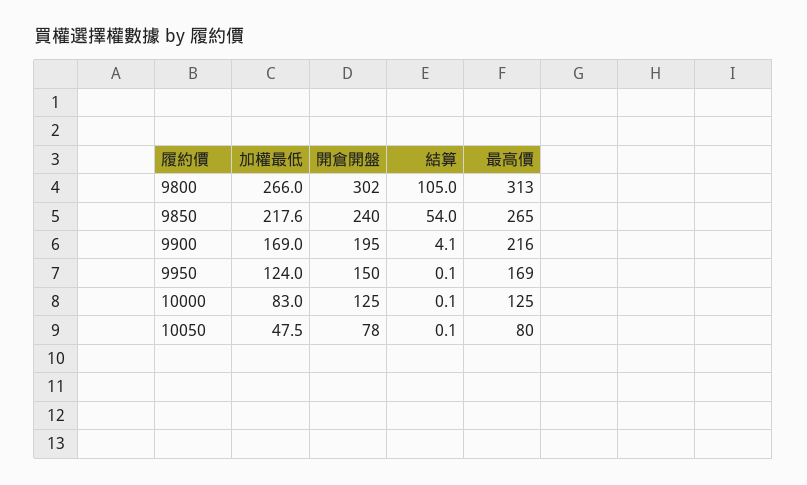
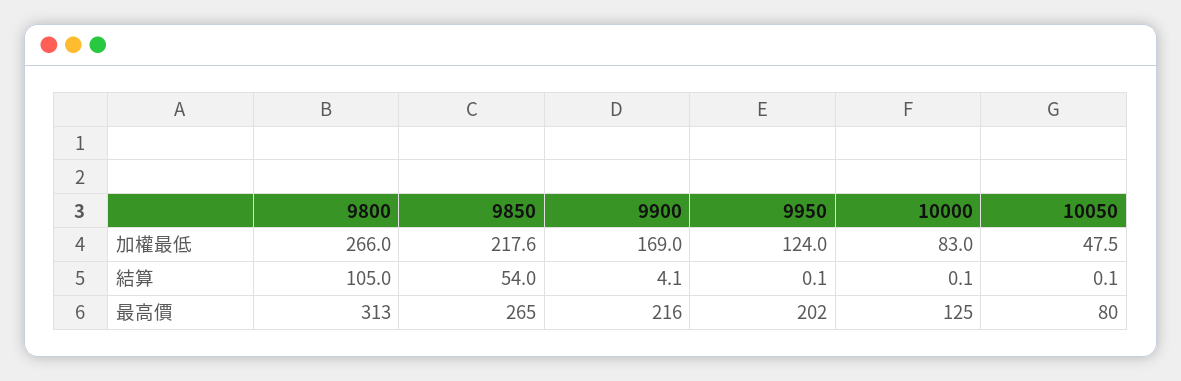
開倉開盤, 9800: 302 -> none
開倉開盤, 9850: 240 -> none
開倉開盤, 9900: 195 -> none
開倉開盤, 9950: 150 -> none
最高價, 9950: 169 -> 202
開倉開盤, 10000: 125 -> none
開倉開盤, 10050: 78 -> none

